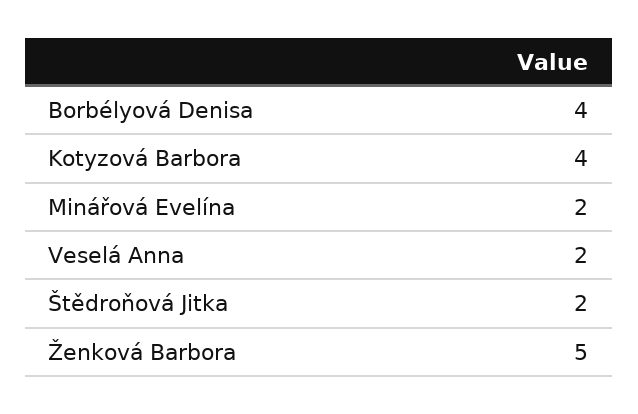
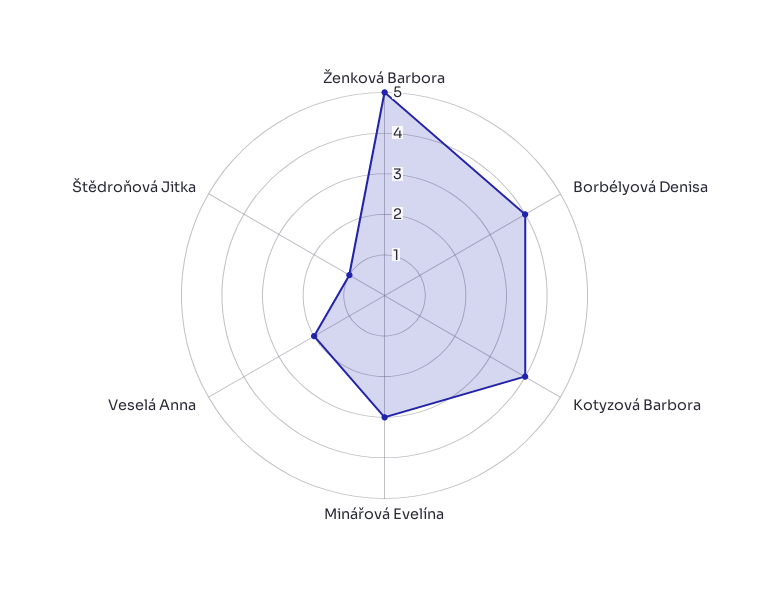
Minářová Evelína: 2 -> 3
Štědroňová Jitka: 2 -> 1

